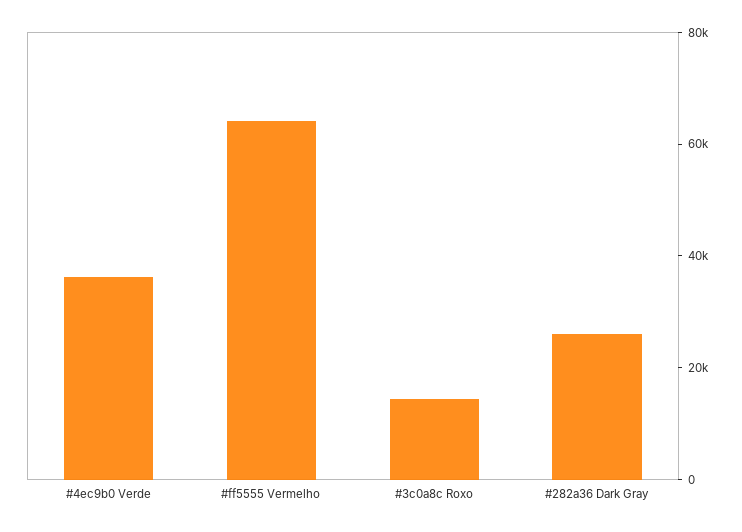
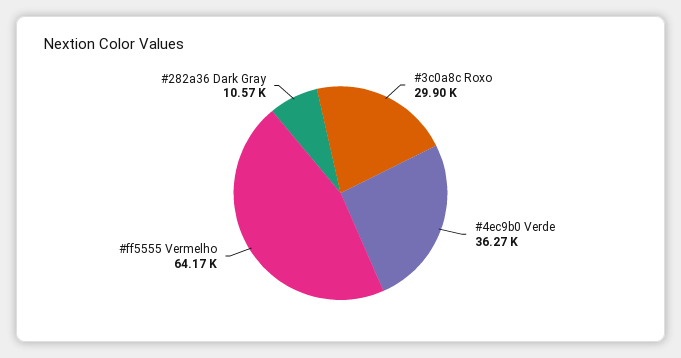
#3c0a8c Roxo: 15000 -> 29900
#282a36 Dark Gray: 25000 -> 10570

